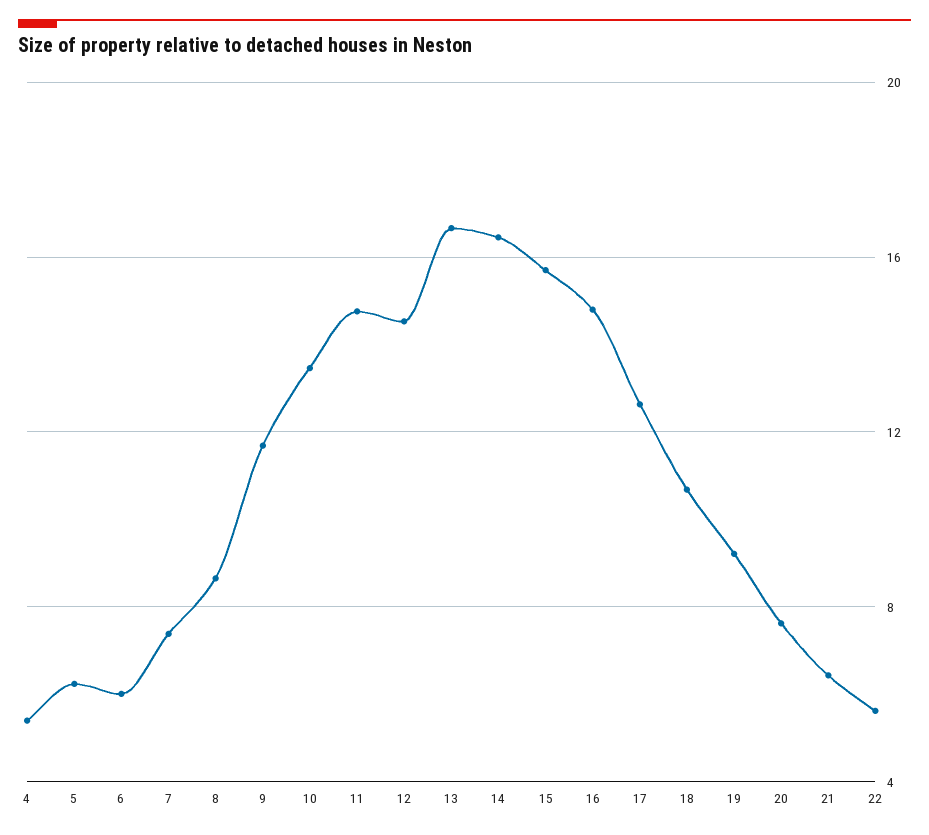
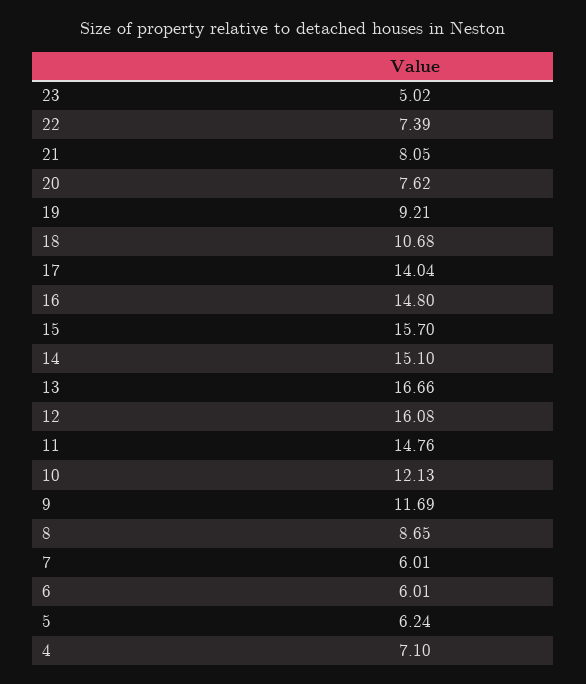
4: 5.5 -> 7.1
7: 7.5 -> 6.01
10: 13.5 -> 12.13
12: 14.5 -> 16.08
14: 16.5 -> 15.1
17: 12.5 -> 14.04
21: 6.5 -> 8.05
22: 5.5 -> 7.39
23: none -> 5.02

